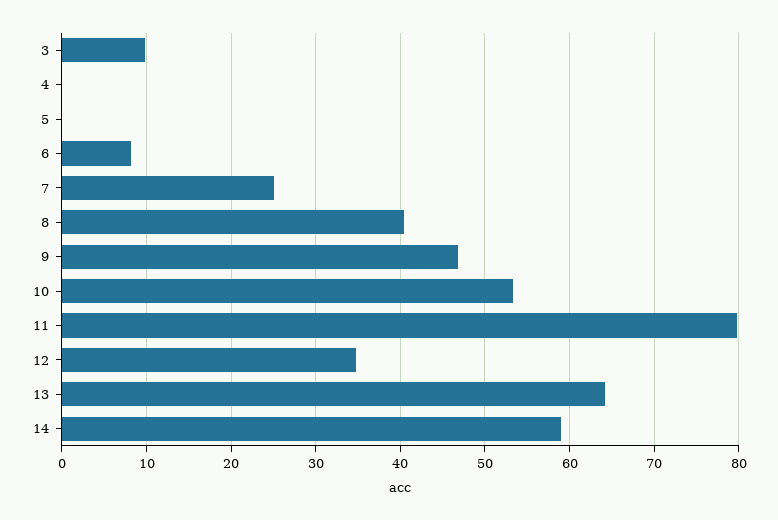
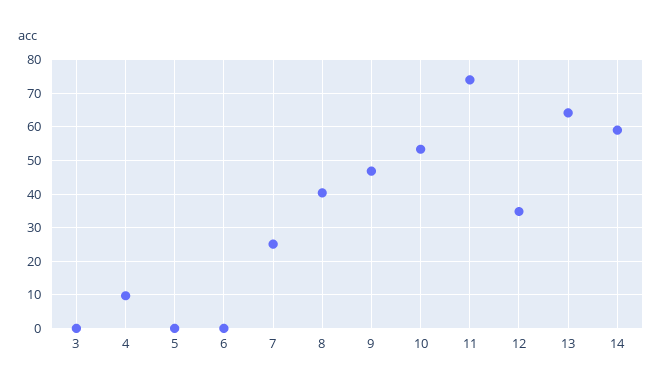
3: 10 -> 0
4: 0 -> 10
6: 8 -> 0
11: 80 -> 74

